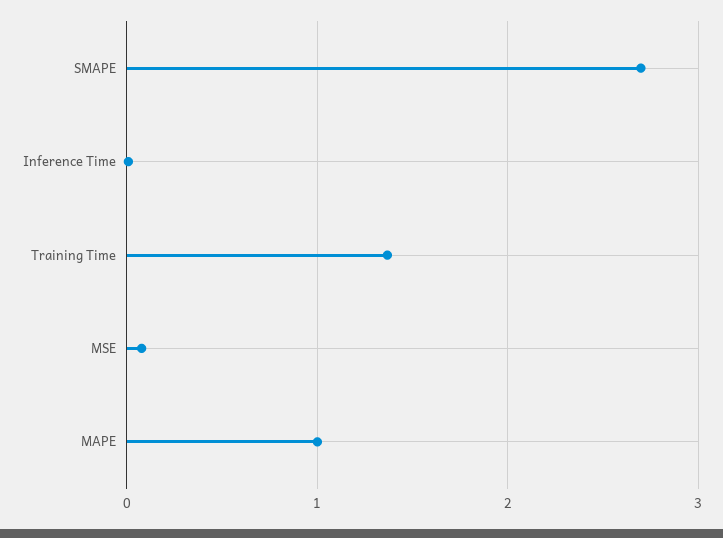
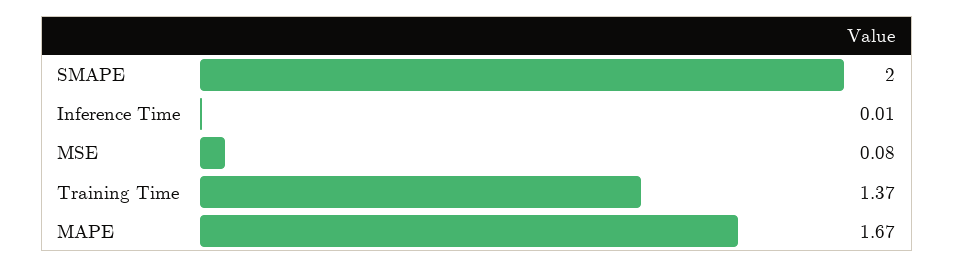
SMAPE: 2.7 -> 2
MAPE: 1 -> 1.67

